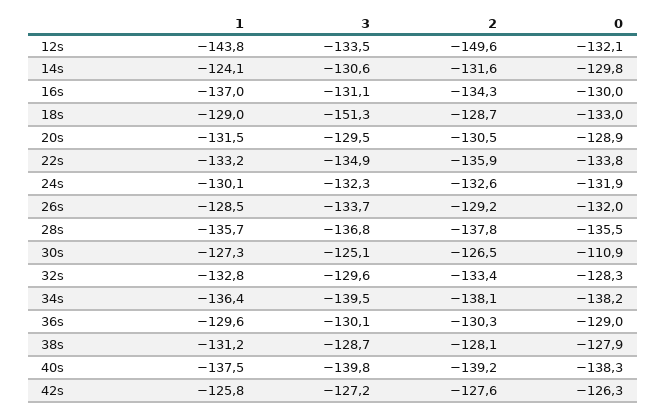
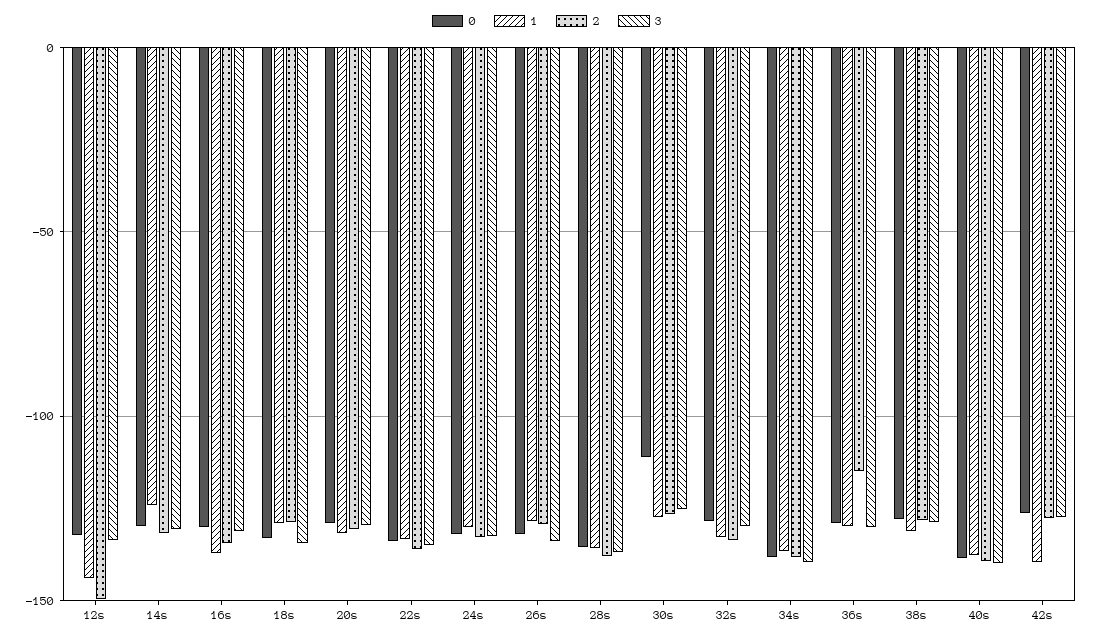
3, 18s: -151.3 -> -135
2, 36s: -130.3 -> -115
1, 42s: -125.8 -> -140

